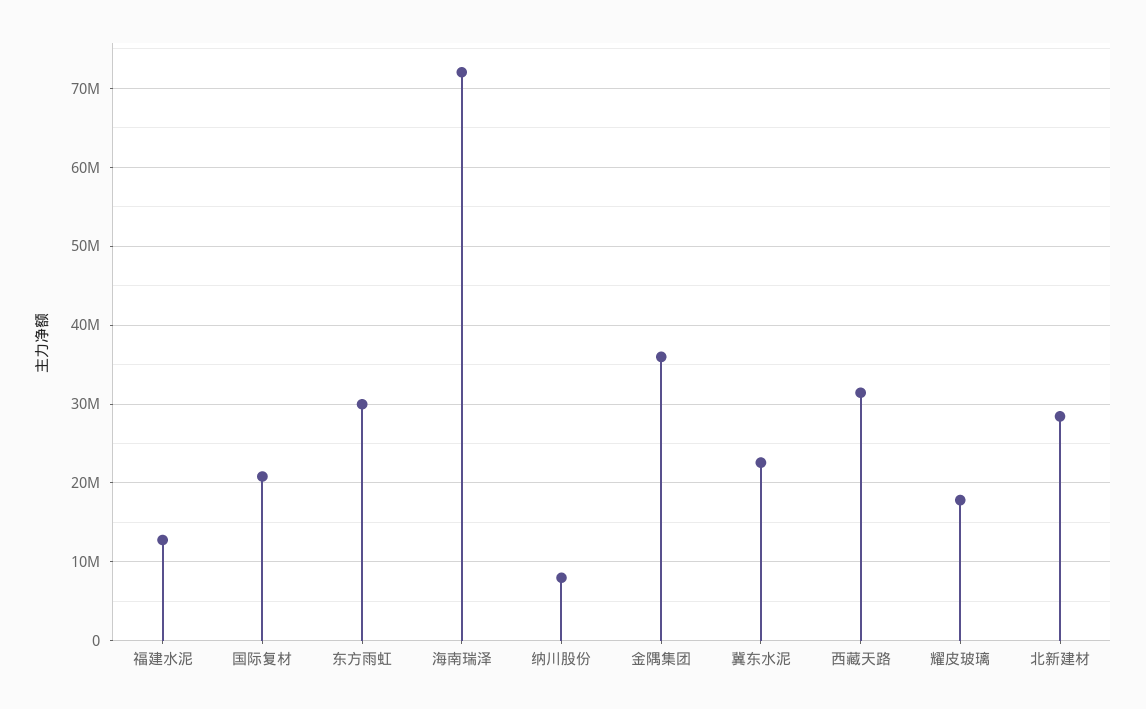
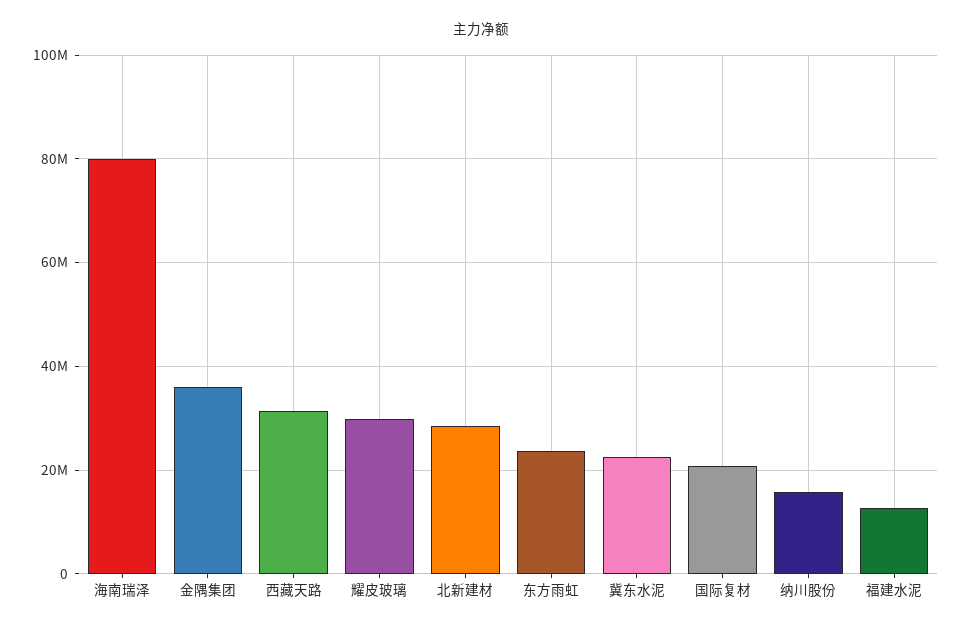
东方雨虹: 30000000 -> 24000000
海南瑞泽: 72000000 -> 80000000
纳川股份: 8000000 -> 16000000
耀皮玻璃: 18000000 -> 30000000

